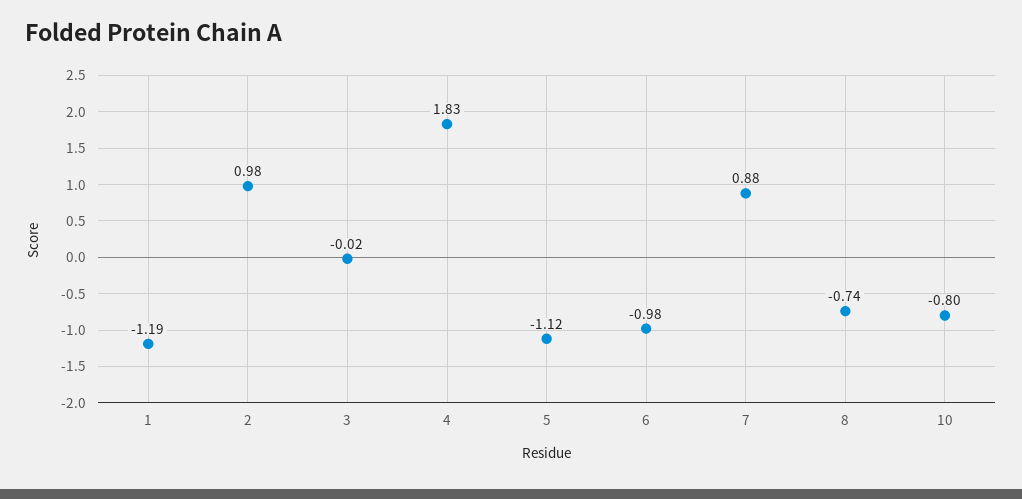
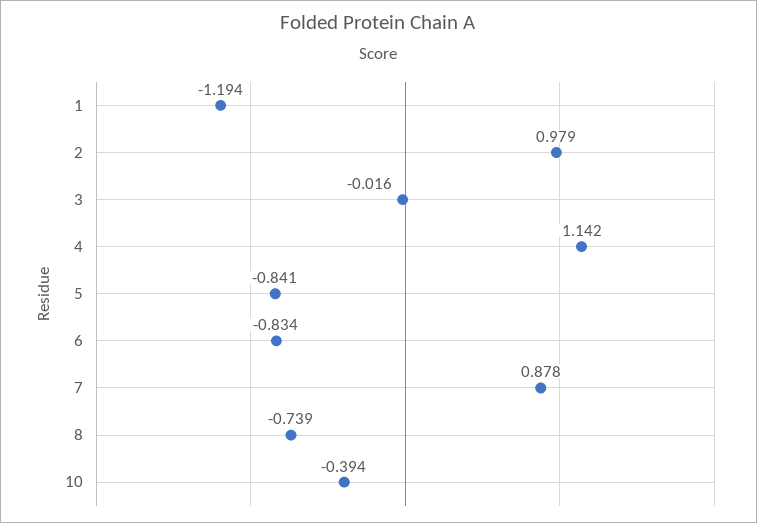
4: 1.83 -> 1.142
5: -1.12 -> -0.841
6: -0.98 -> -0.834
10: -0.8 -> -0.394

